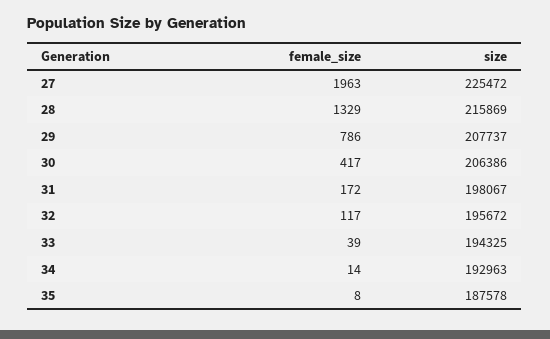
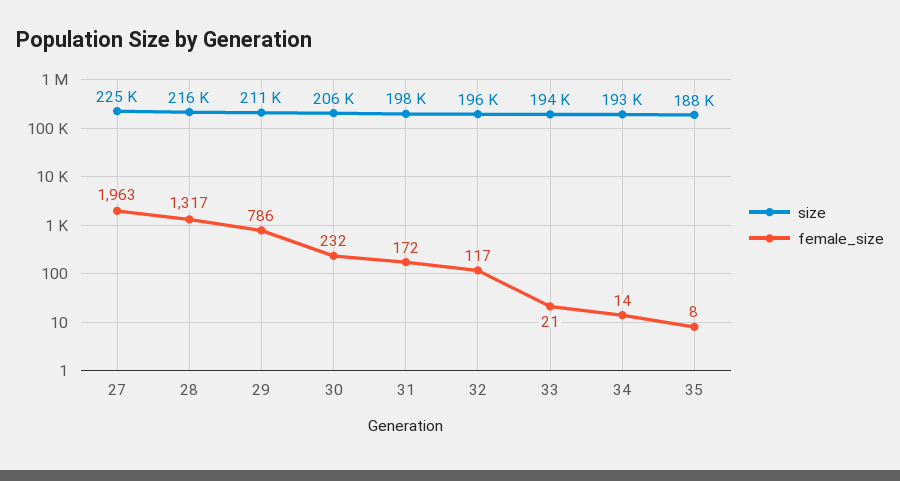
female_size, 28: 1329 -> 1317
size, 29: 207737 -> 211000
female_size, 30: 417 -> 232
female_size, 33: 39 -> 21

